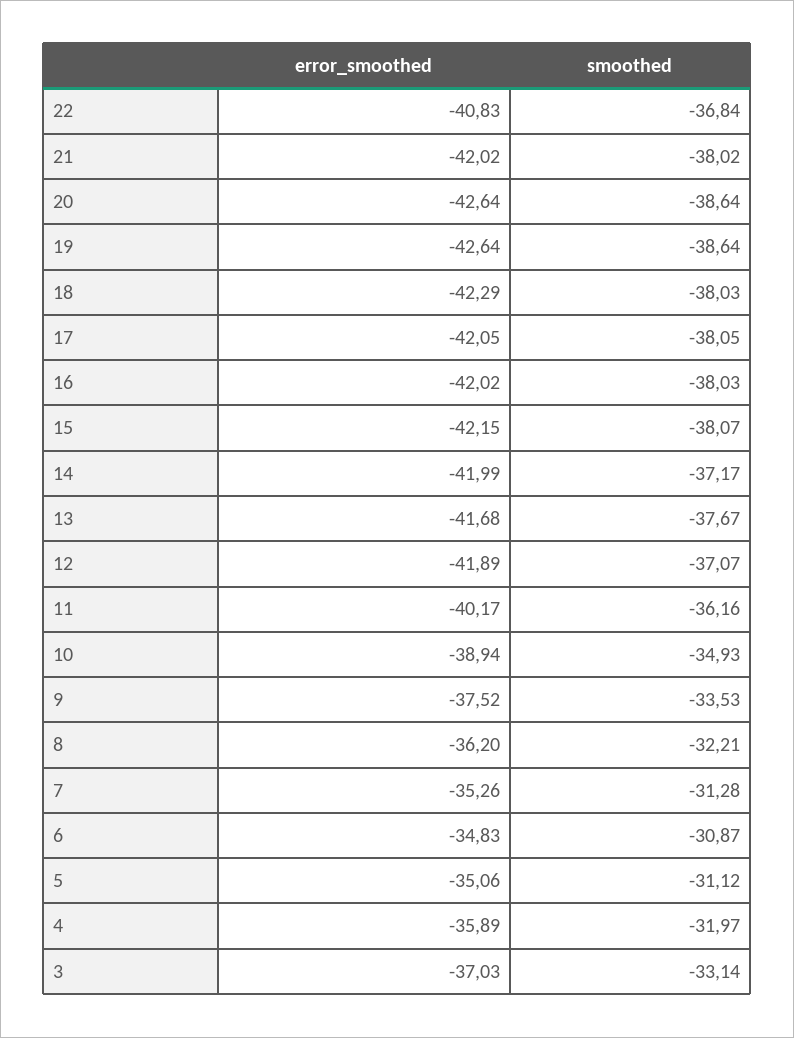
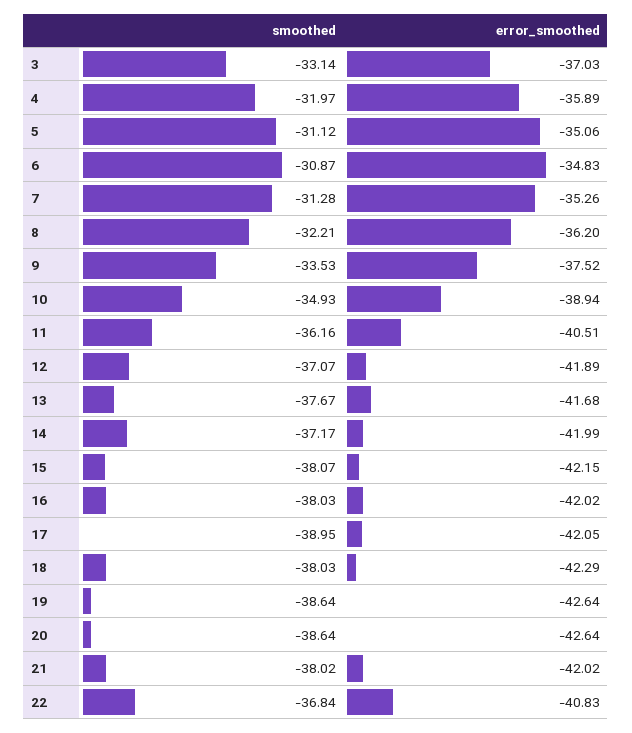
smoothed, 17: -38.05 -> -38.95
error_smoothed, 11: -40.17 -> -40.51

